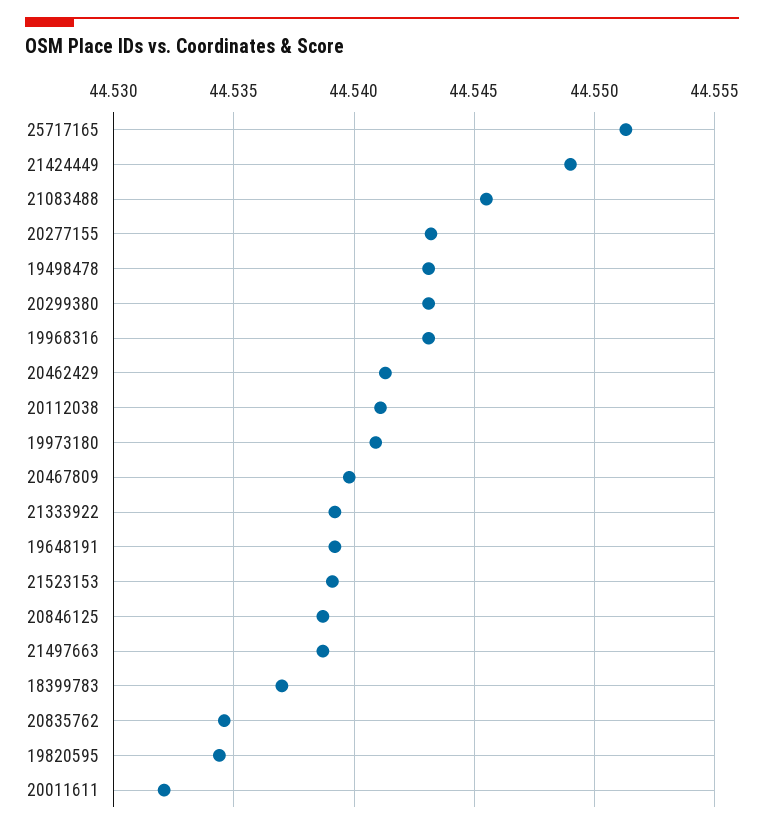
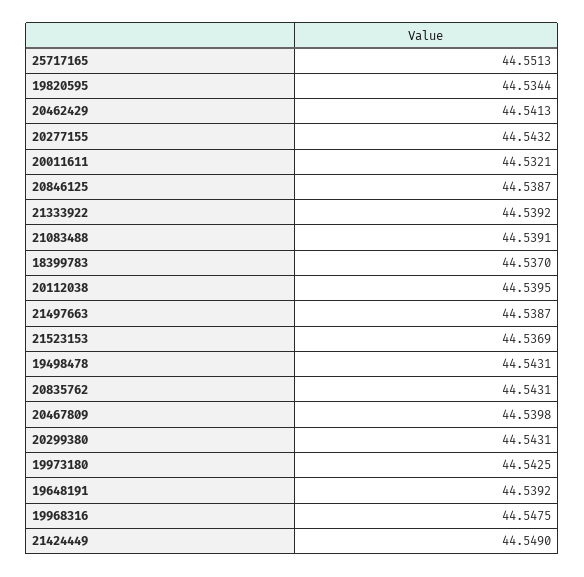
21083488: 44.5455 -> 44.5391
19968316: 44.543 -> 44.5475
20112038: 44.541 -> 44.5395
19973180: 44.541 -> 44.5425
21523153: 44.539 -> 44.5369
20835762: 44.5345 -> 44.5431

